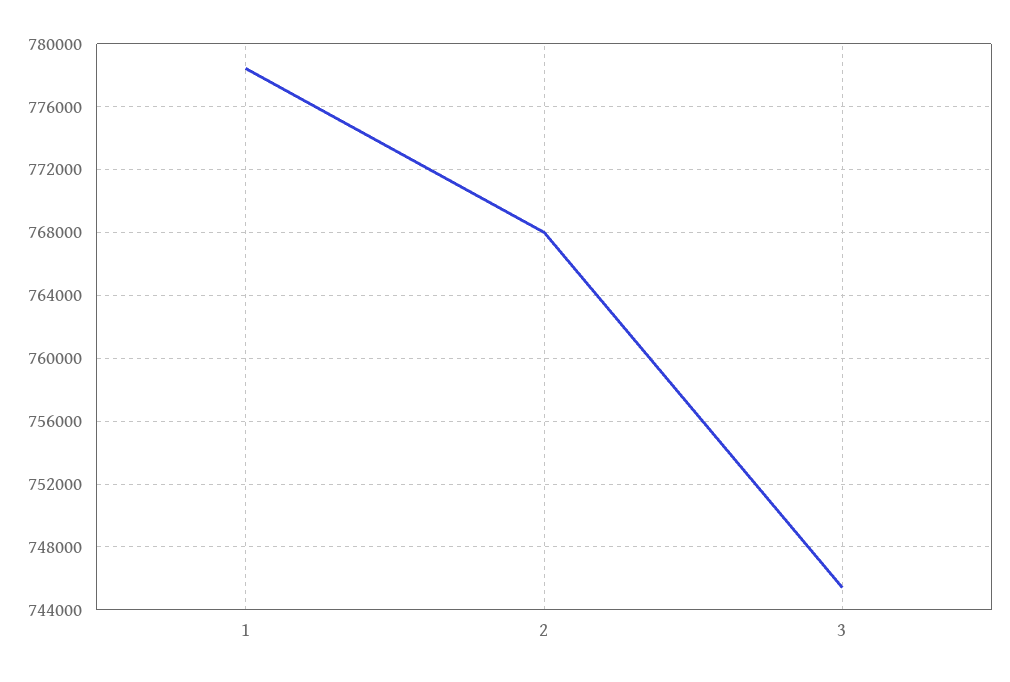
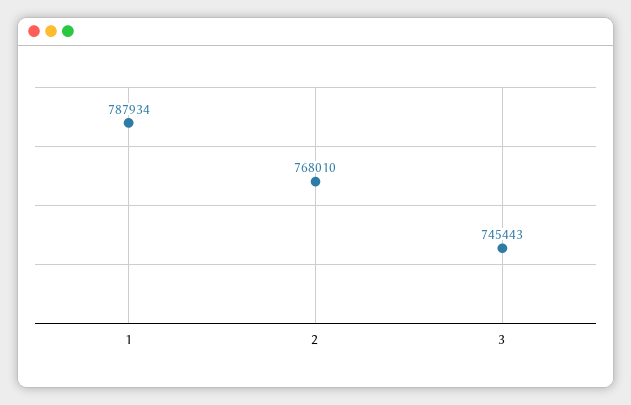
1: 778500 -> 787934

